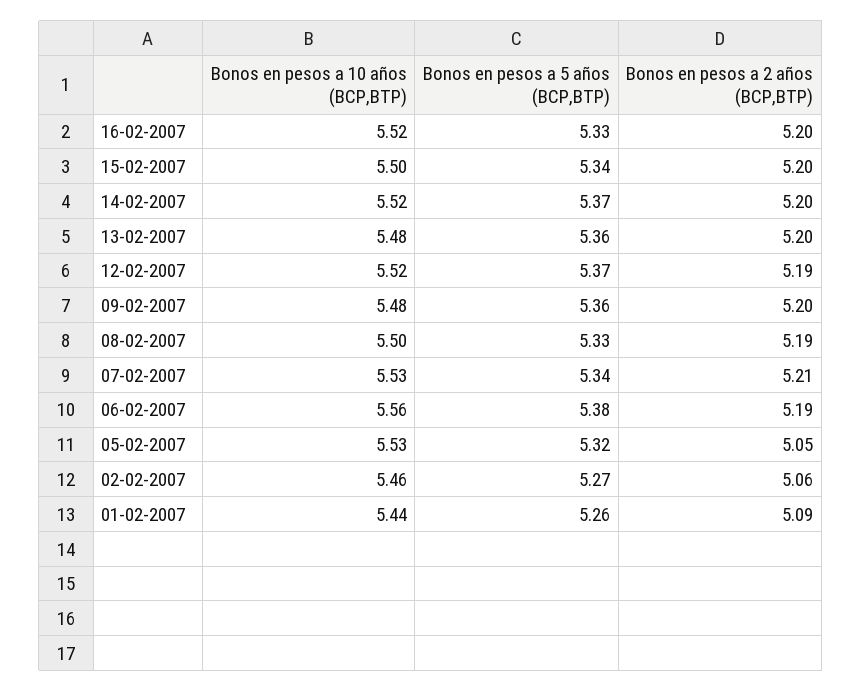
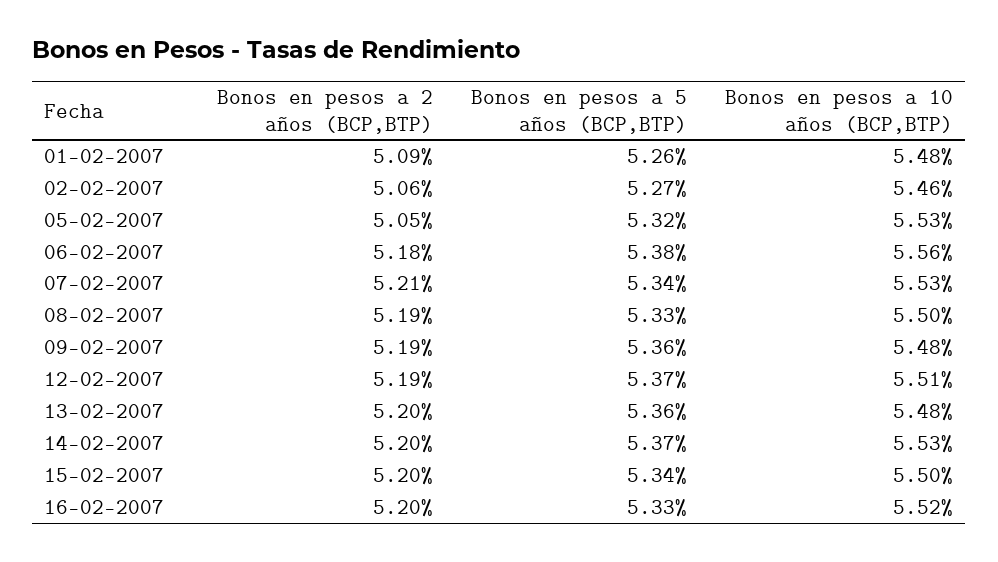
Bonos en pesos a 10 años (BCP,BTP), 14-02-2007: 5.52 -> 5.53
Bonos en pesos a 10 años (BCP,BTP), 12-02-2007: 5.52 -> 5.51
Bonos en pesos a 2 años (BCP,BTP), 09-02-2007: 5.2 -> 5.19
Bonos en pesos a 2 años (BCP,BTP), 06-02-2007: 5.19 -> 5.18
Bonos en pesos a 10 años (BCP,BTP), 01-02-2007: 5.44 -> 5.48

